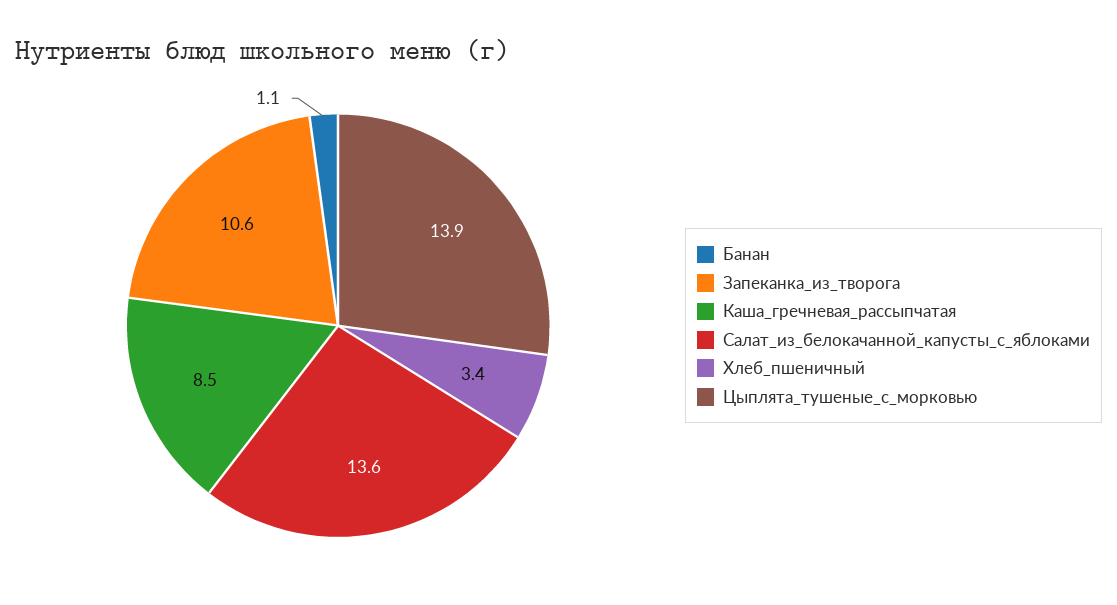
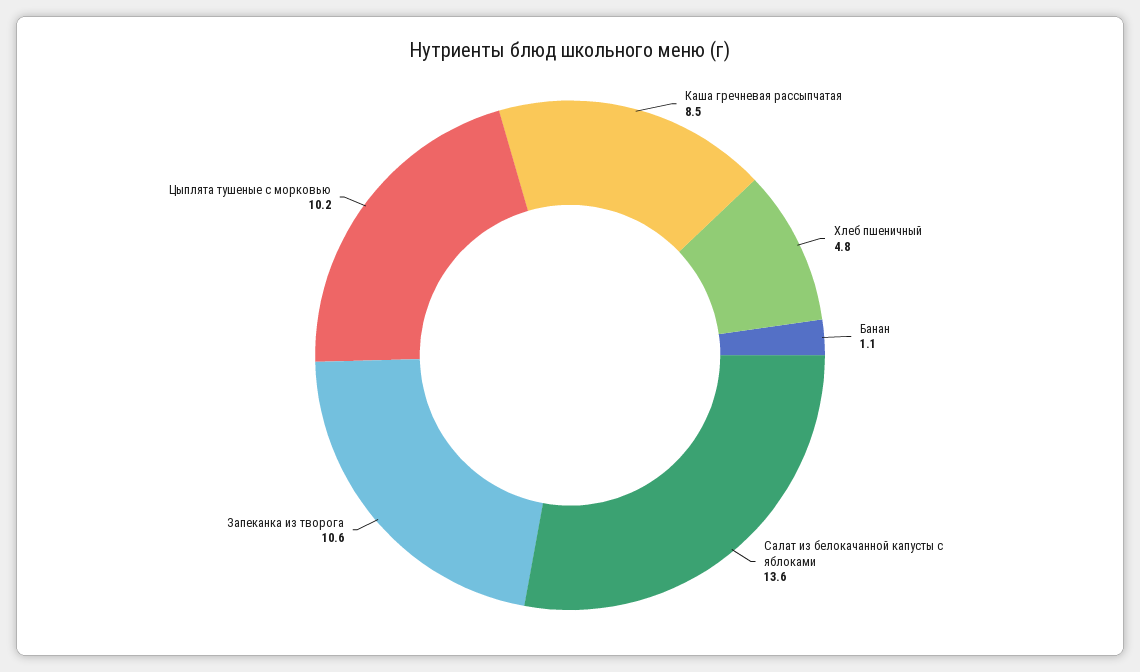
Хлеб_пшеничный: 3.4 -> 4.8
Цыплята_тушеные_с_морковью: 13.9 -> 10.2

